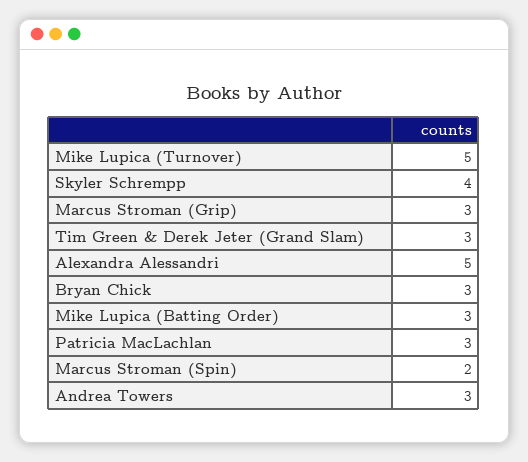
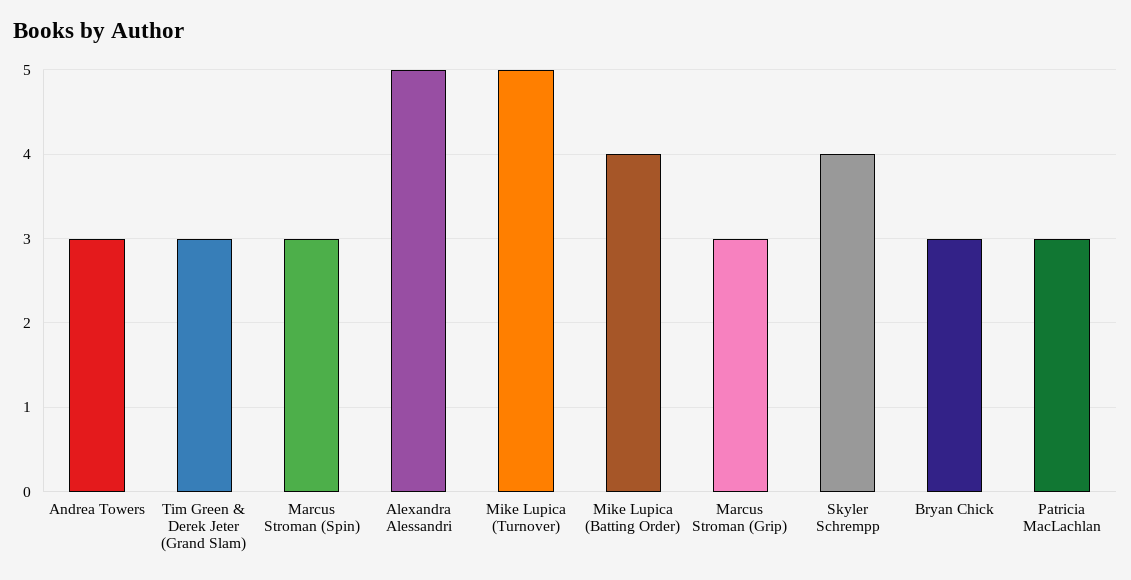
Mike Lupica (Batting Order): 3 -> 4
Marcus Stroman (Spin): 2 -> 3

